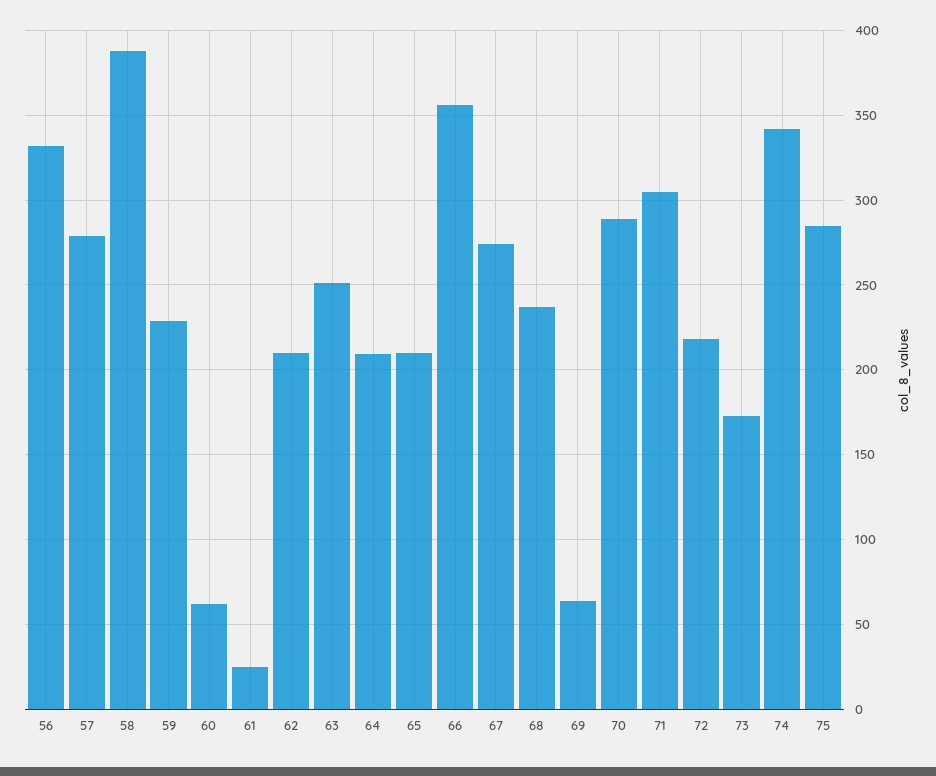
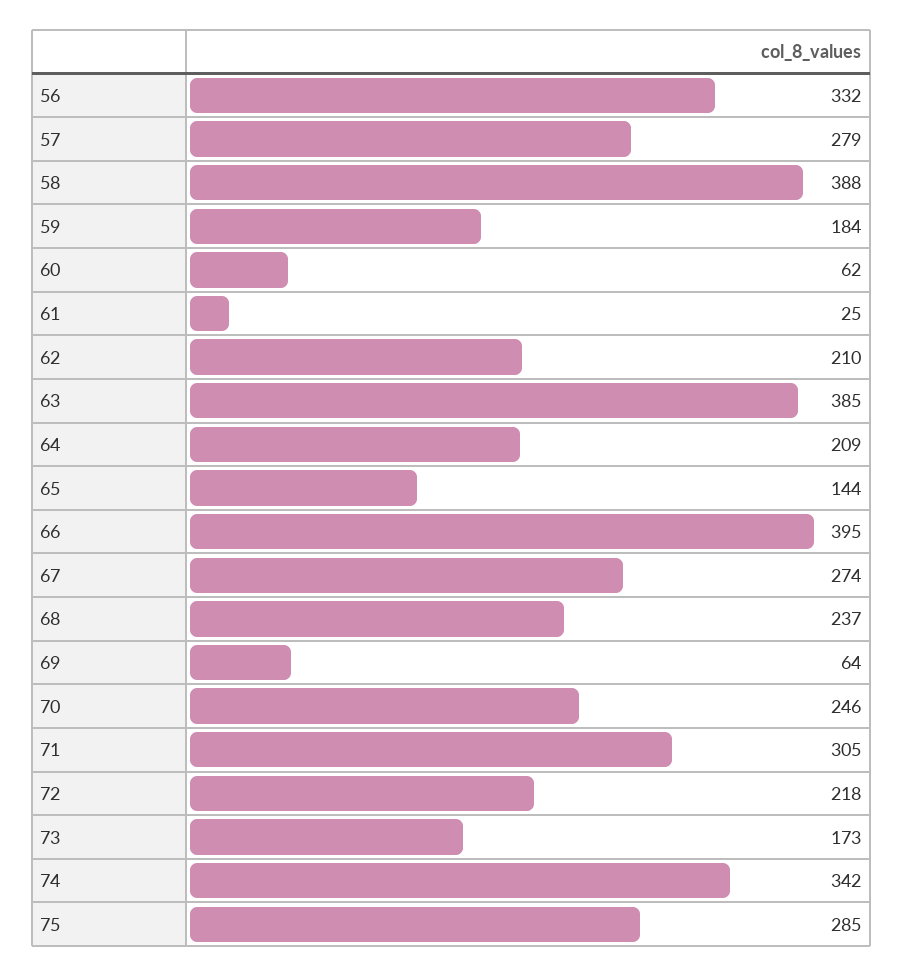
59: 230 -> 184
63: 250 -> 385
65: 210 -> 144
66: 355 -> 395
70: 290 -> 246

